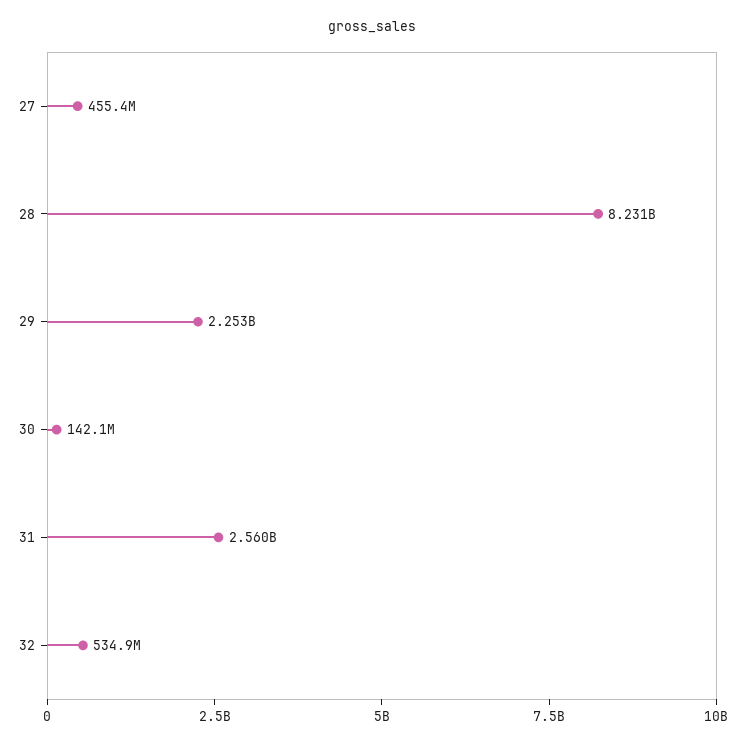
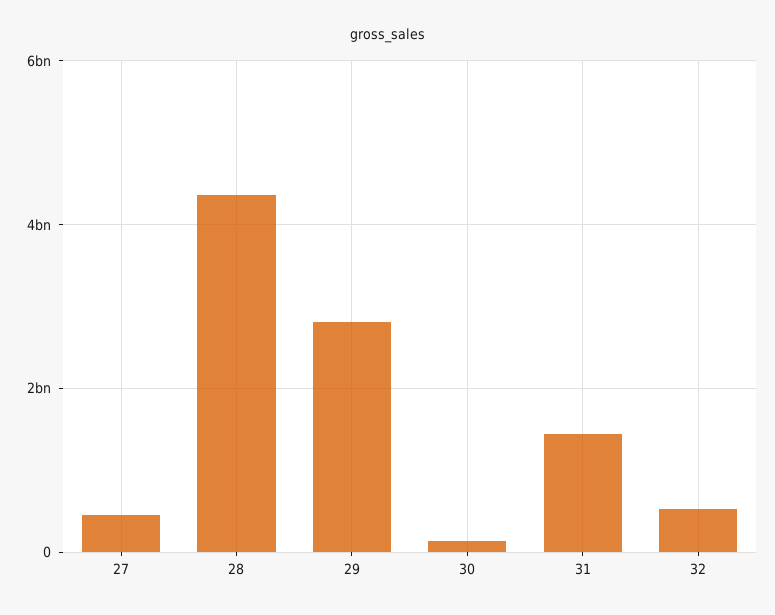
28: 8231000000 -> 4400000000
29: 2253000000 -> 2800000000
31: 2560000000 -> 1400000000

